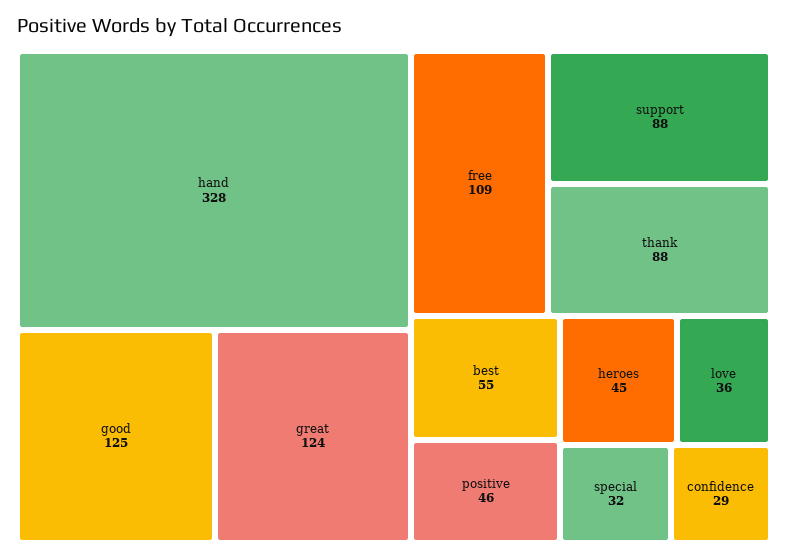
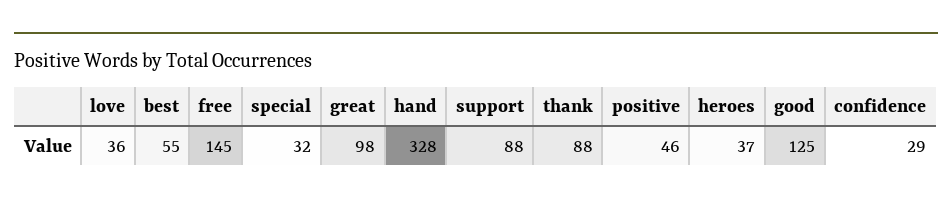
great: 124 -> 98
free: 109 -> 145
heroes: 45 -> 37

